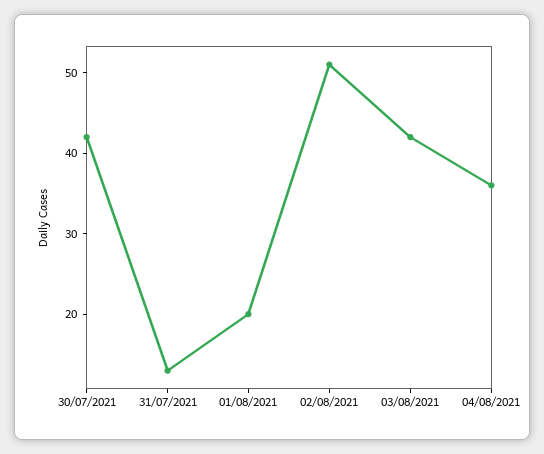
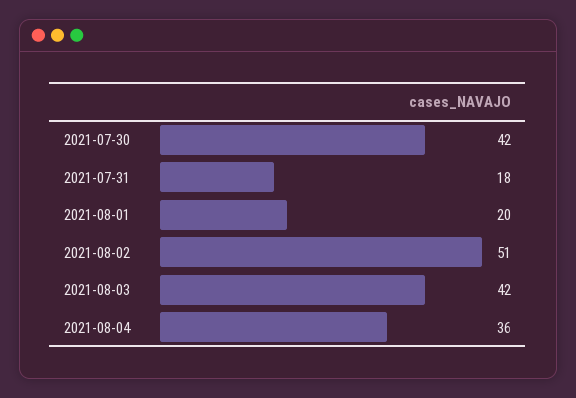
31/07/2021: 13 -> 18

